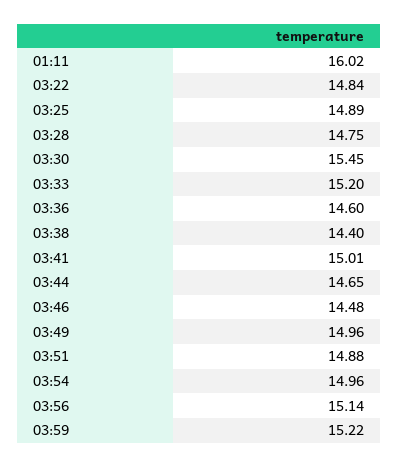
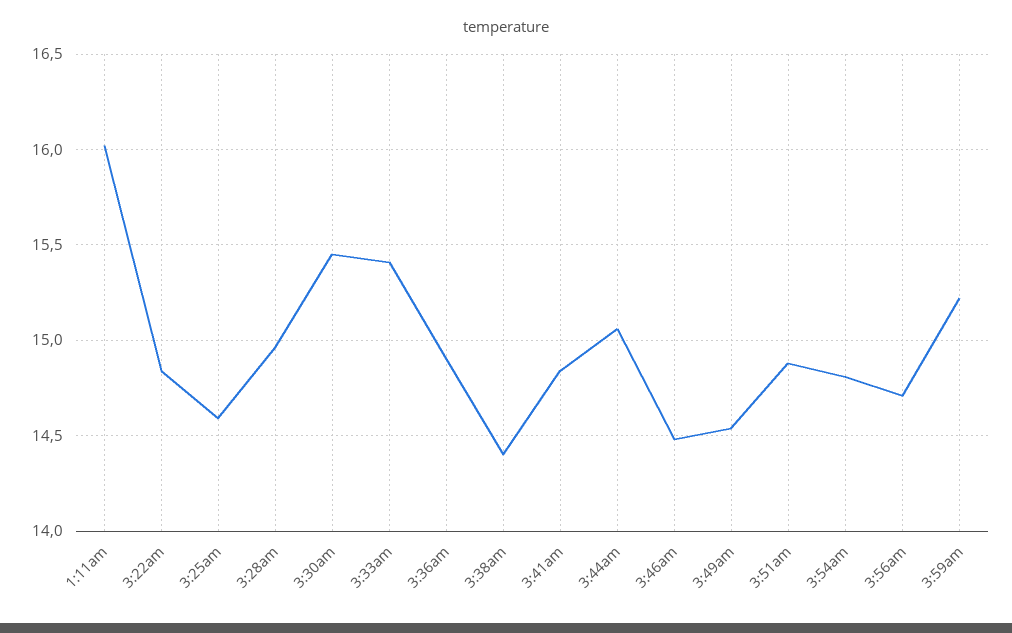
03:25: 14.89 -> 14.6
03:28: 14.75 -> 14.95
03:33: 15.2 -> 15.4
03:36: 14.6 -> 14.9
03:41: 15.01 -> 14.85
03:44: 14.65 -> 15.05
03:49: 14.96 -> 14.55
03:54: 14.96 -> 14.8
03:56: 15.14 -> 14.7

